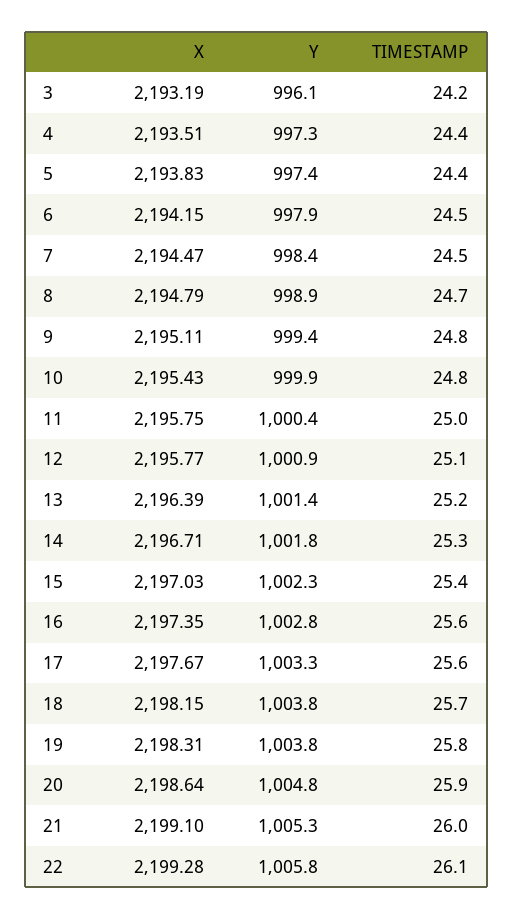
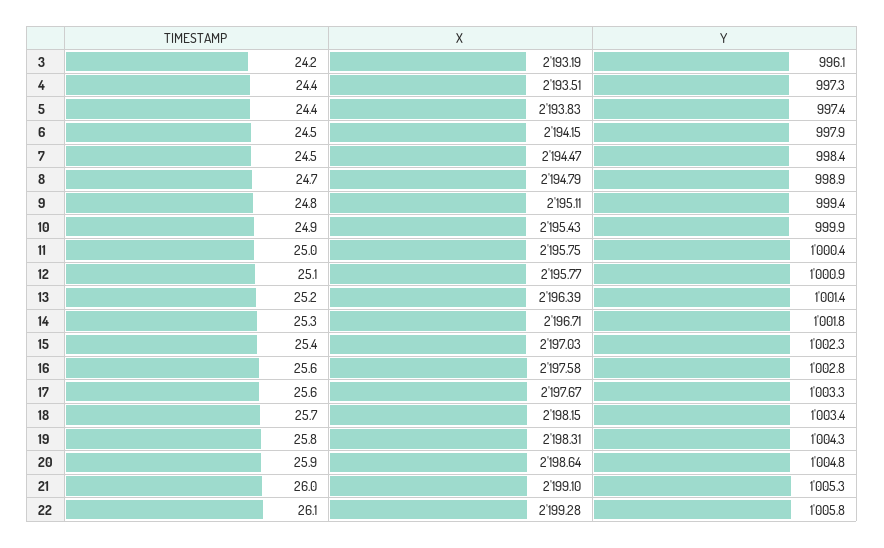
TIMESTAMP, 10: 24.8 -> 24.9
X, 16: 2197.35 -> 2197.58
Y, 18: 1003.8 -> 1003.4
Y, 19: 1003.8 -> 1004.3

